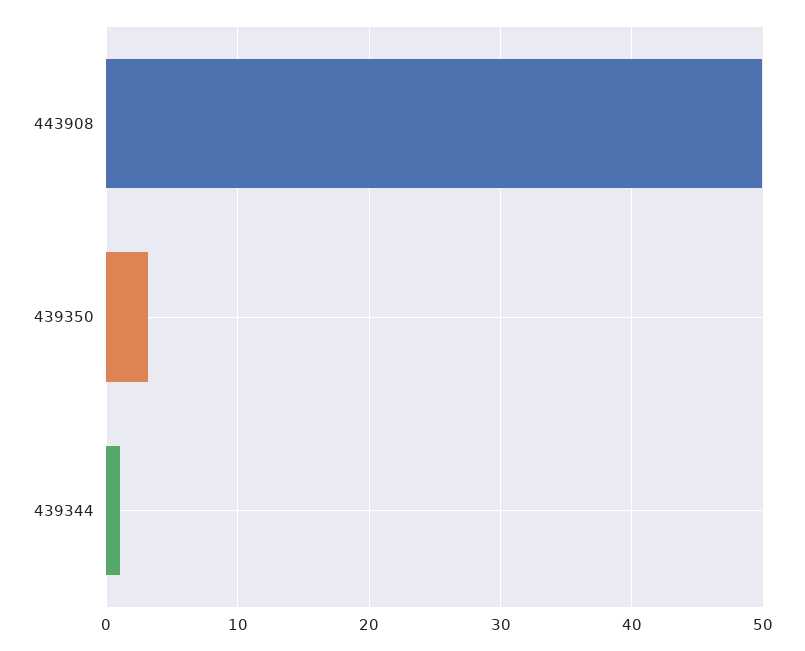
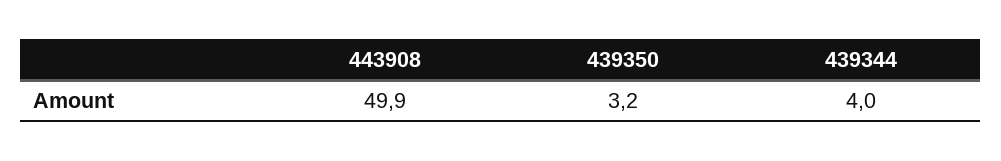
439344: 1 -> 4

